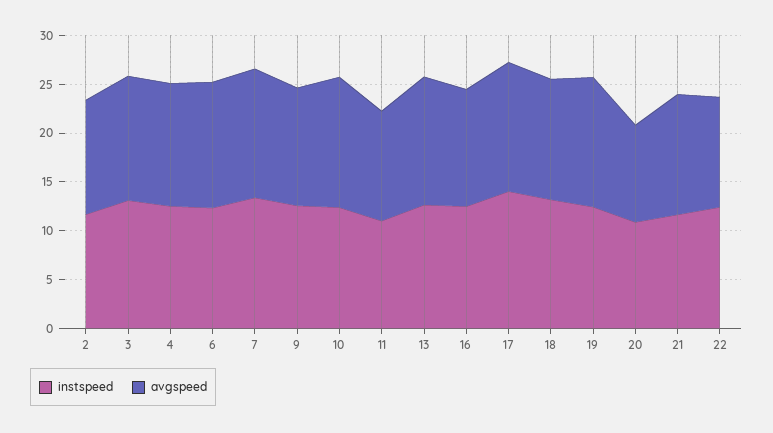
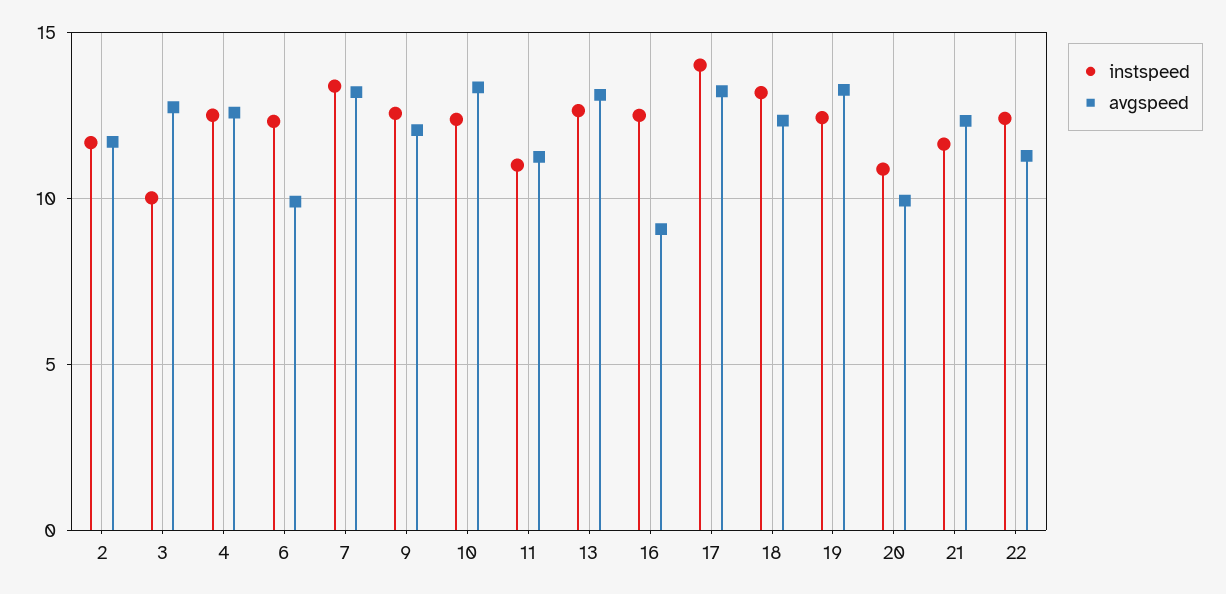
instspeed, 3: 13 -> 10
avgspeed, 6: 13 -> 10
avgspeed, 16: 12 -> 9

